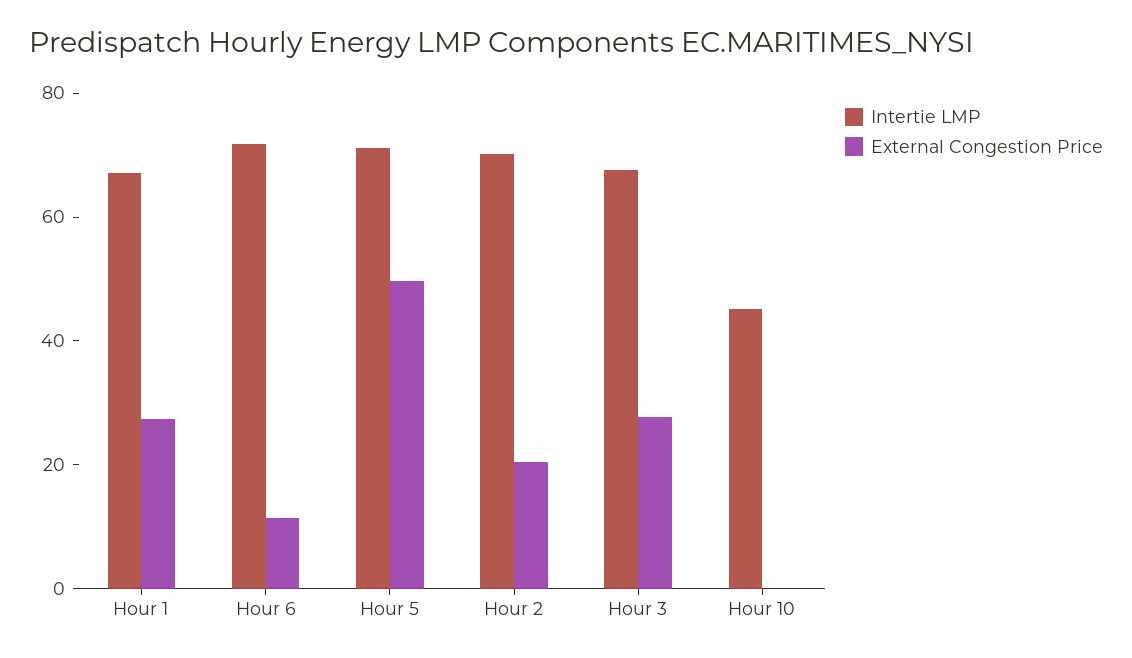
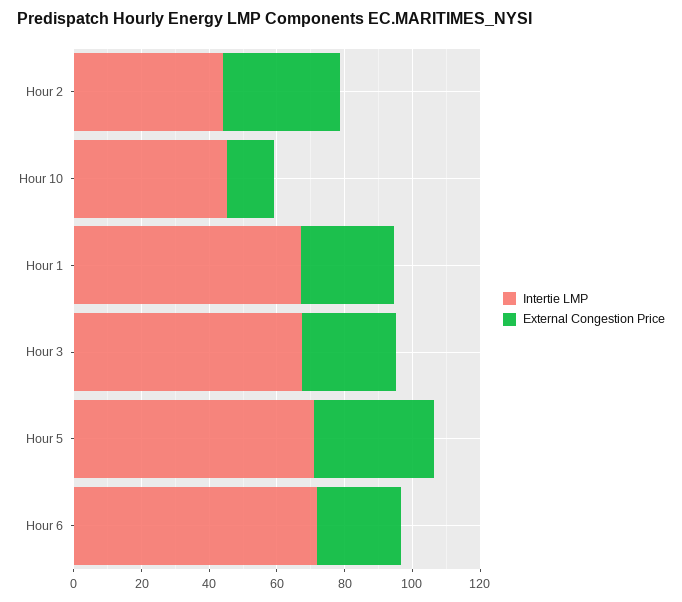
External Congestion Price, Hour 6: 10 -> 25
External Congestion Price, Hour 5: 50 -> 35
Intertie LMP, Hour 2: 70 -> 45
External Congestion Price, Hour 2: 20 -> 35
External Congestion Price, Hour 10: 0 -> 15

